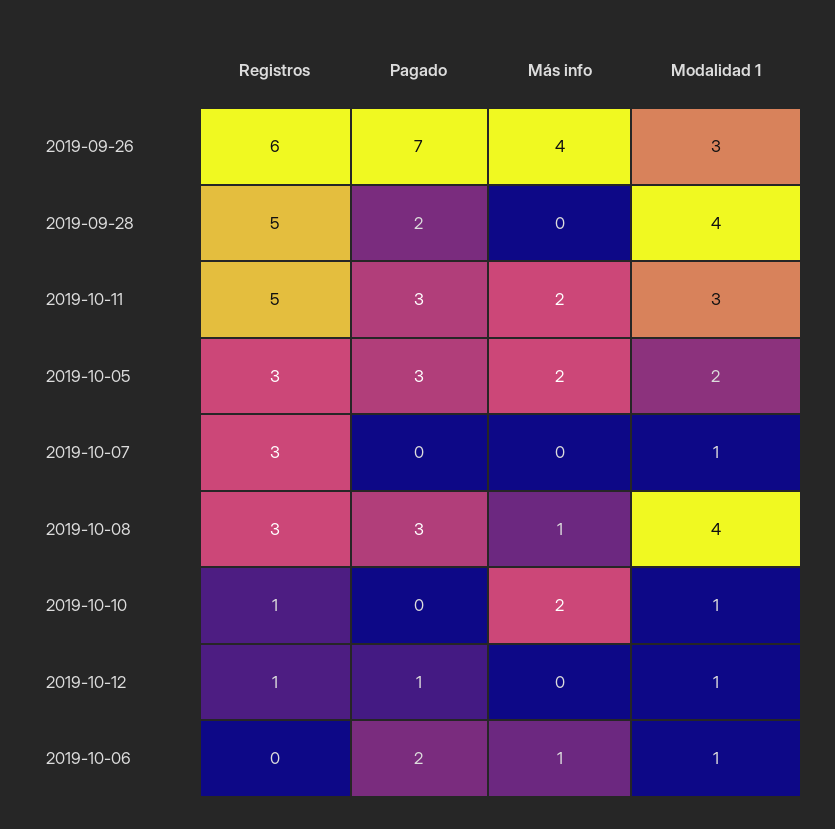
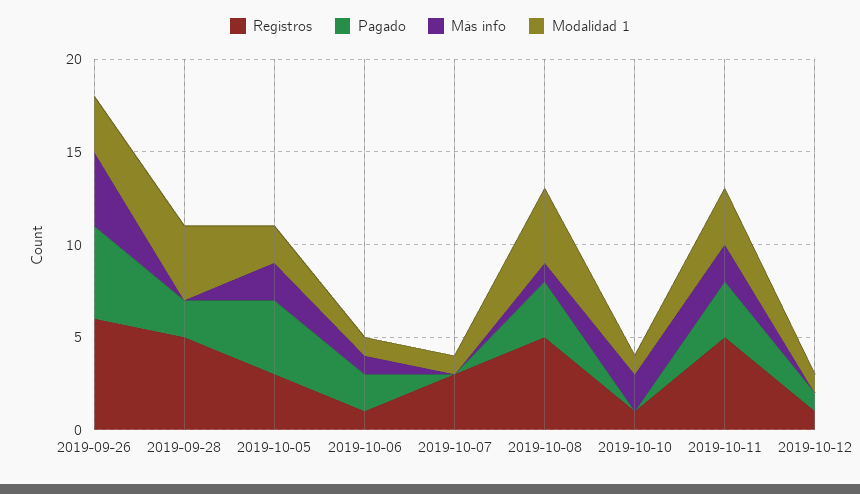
Pagado, 2019-09-26: 7 -> 5
Pagado, 2019-10-05: 3 -> 4
Registros, 2019-10-08: 3 -> 5
Registros, 2019-10-06: 0 -> 1

